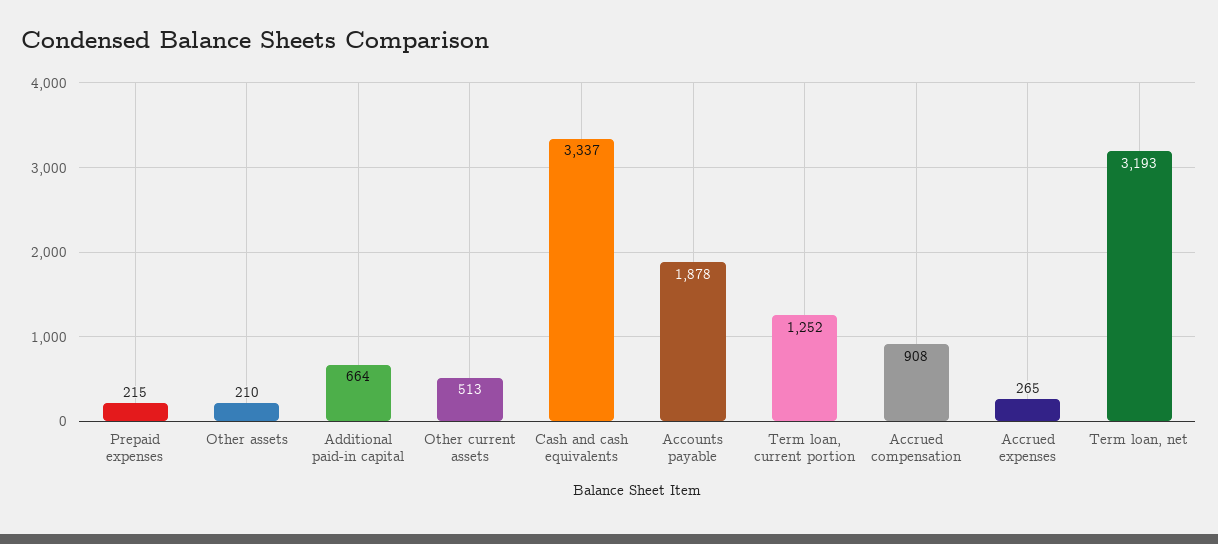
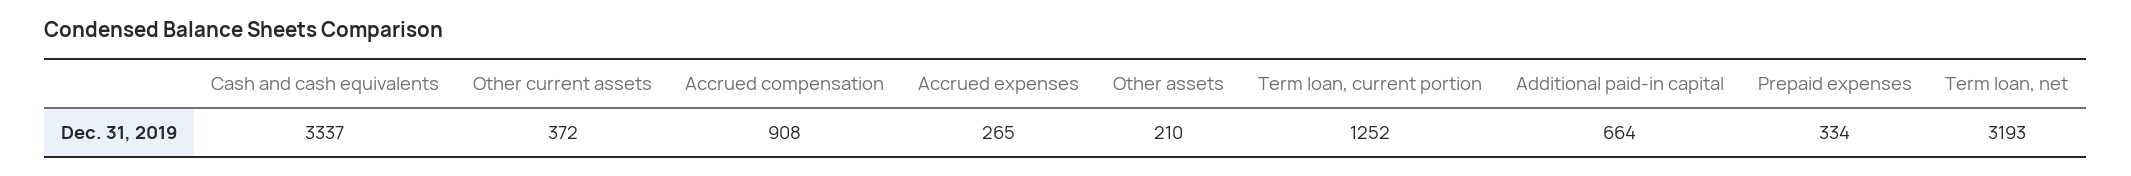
Prepaid expenses: 215 -> 334
Other current assets: 513 -> 372
Accounts payable: 1878 -> none

